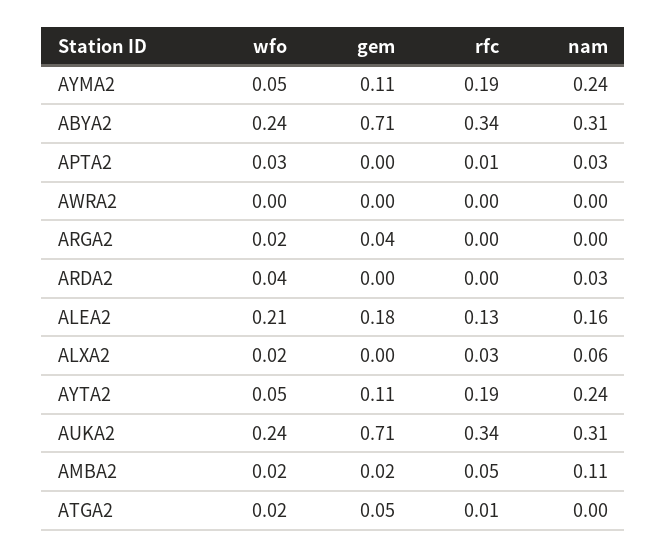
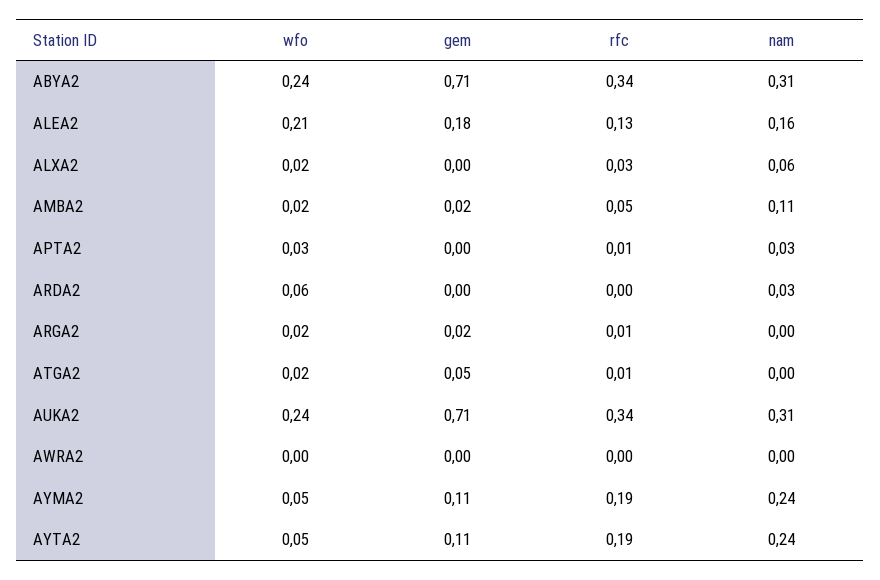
gem, ARGA2: 0.04 -> 0.02
rfc, ARGA2: 0 -> 0.01
wfo, ARDA2: 0.04 -> 0.06

